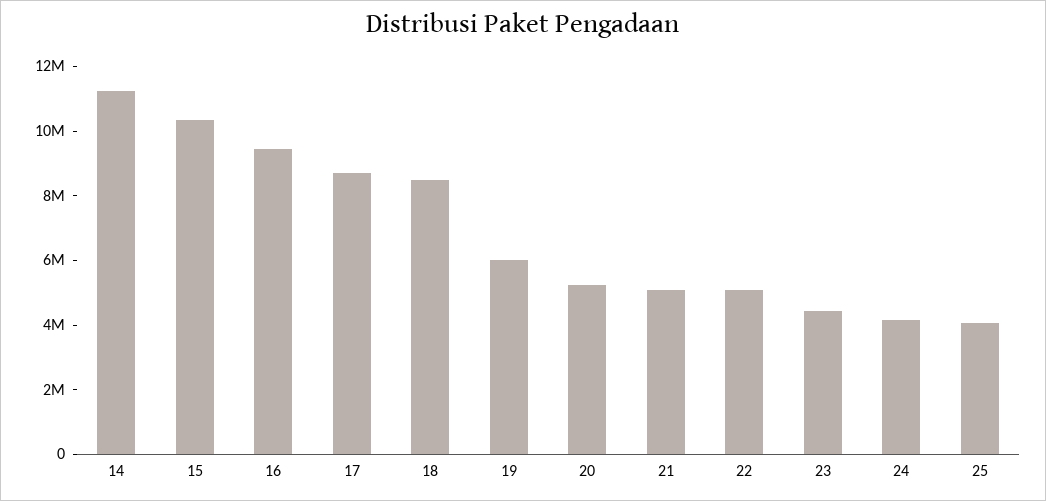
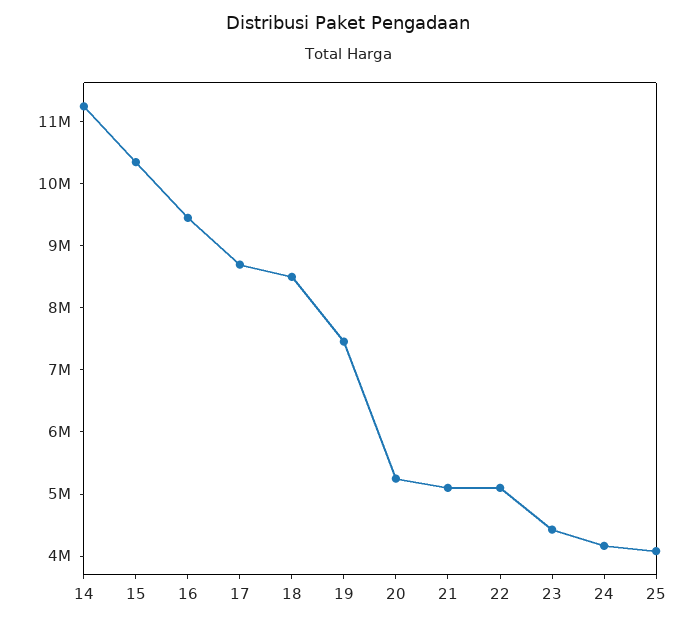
19: 6000000 -> 7400000

